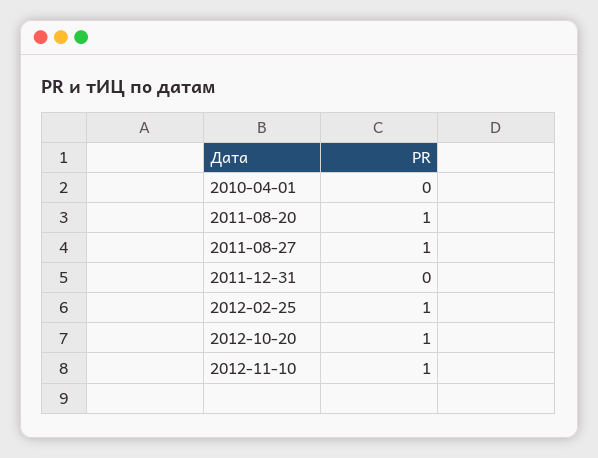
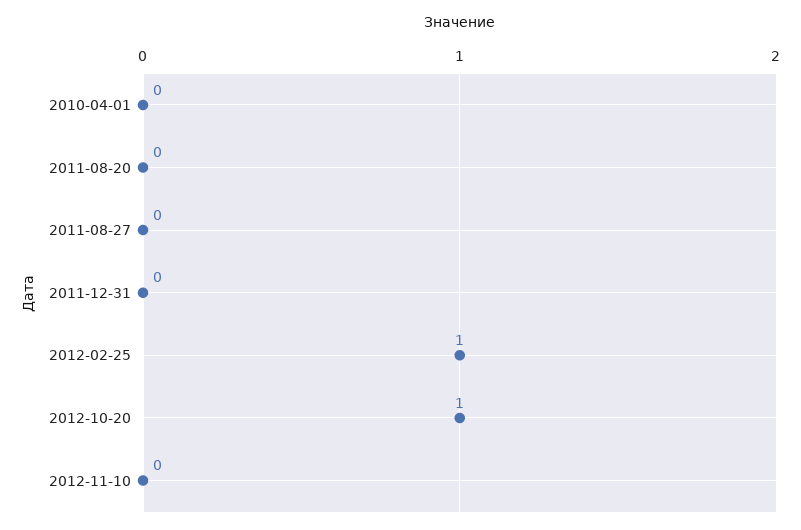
2011-08-20: 1 -> 0
2011-08-27: 1 -> 0
2012-11-10: 1 -> 0

